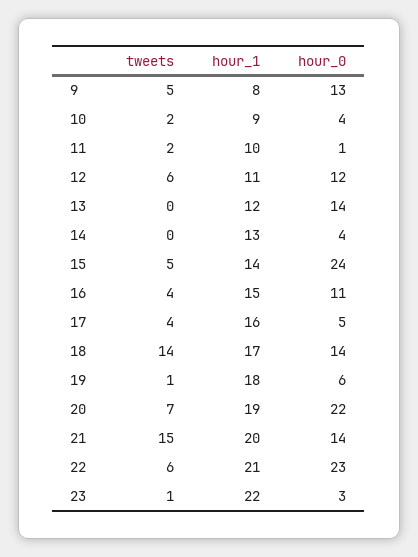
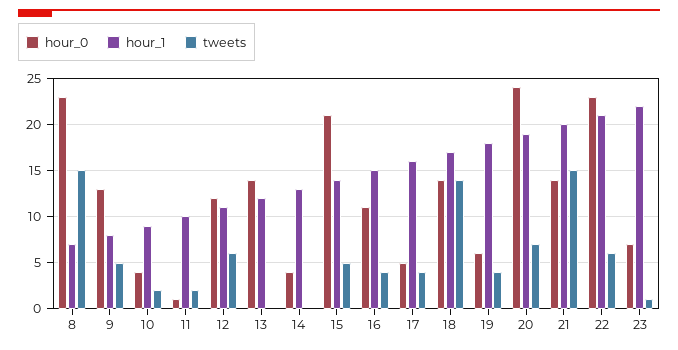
hour_0, 15: 24 -> 21
tweets, 19: 1 -> 4
hour_0, 20: 22 -> 24
hour_0, 23: 3 -> 7
hour_0, 8: none -> 23
hour_1, 8: none -> 7
tweets, 8: none -> 15

